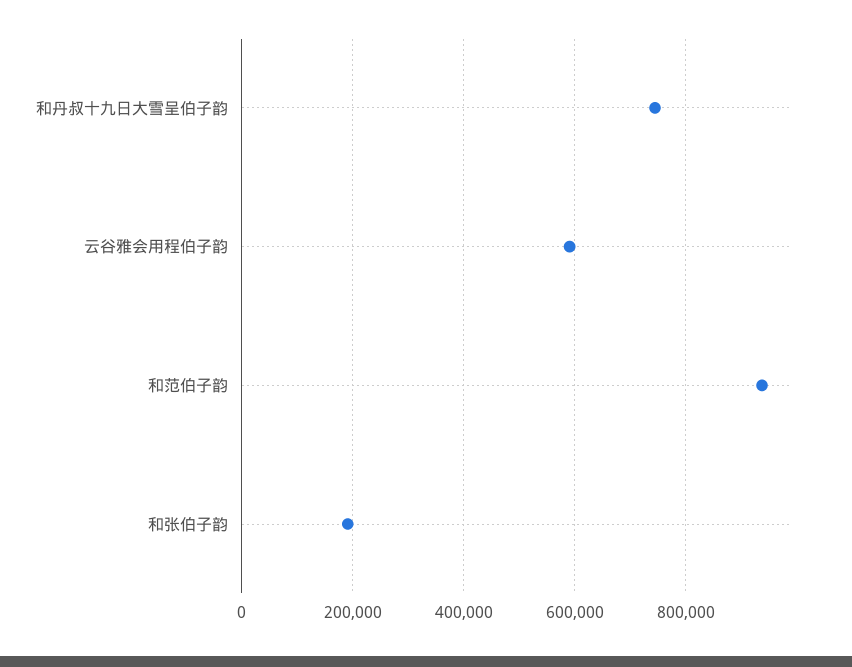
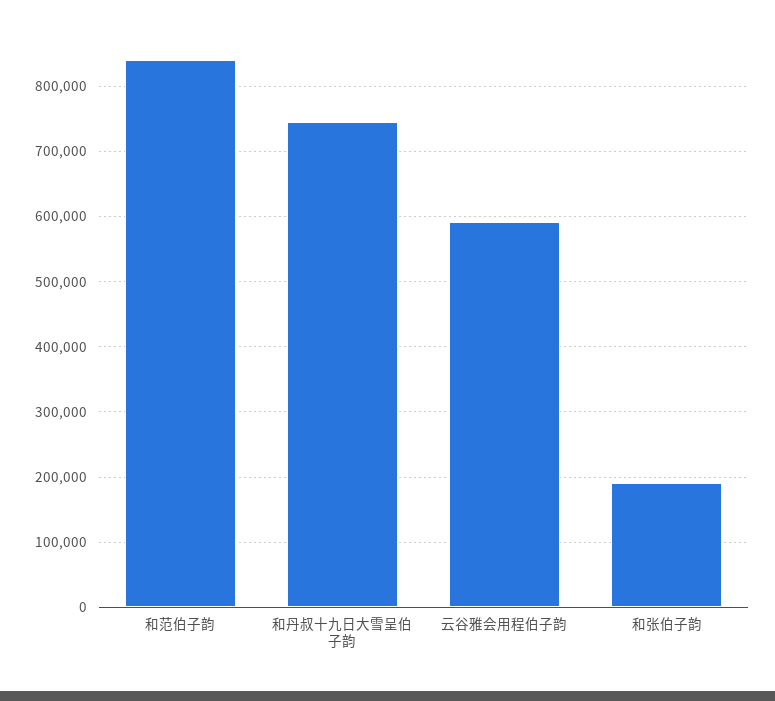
和范伯子韵: 940000 -> 840000

